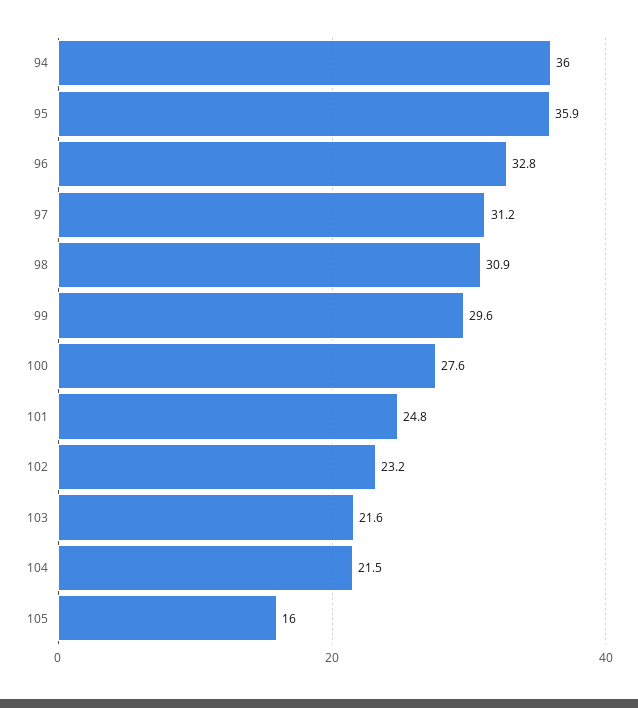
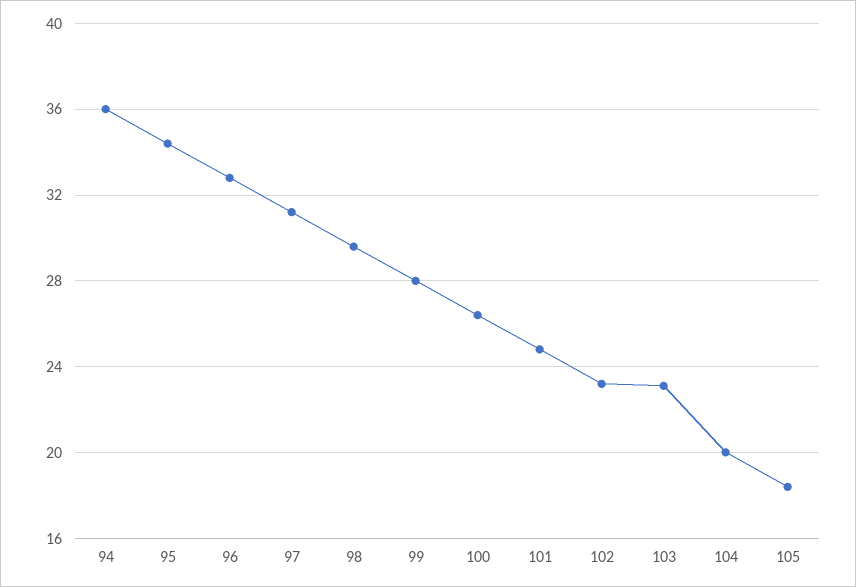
95: 35.9 -> 34.5
98: 30.9 -> 29.5
99: 29.6 -> 28
100: 27.6 -> 26.5
103: 21.6 -> 23
104: 21.5 -> 20
105: 16 -> 18.5

